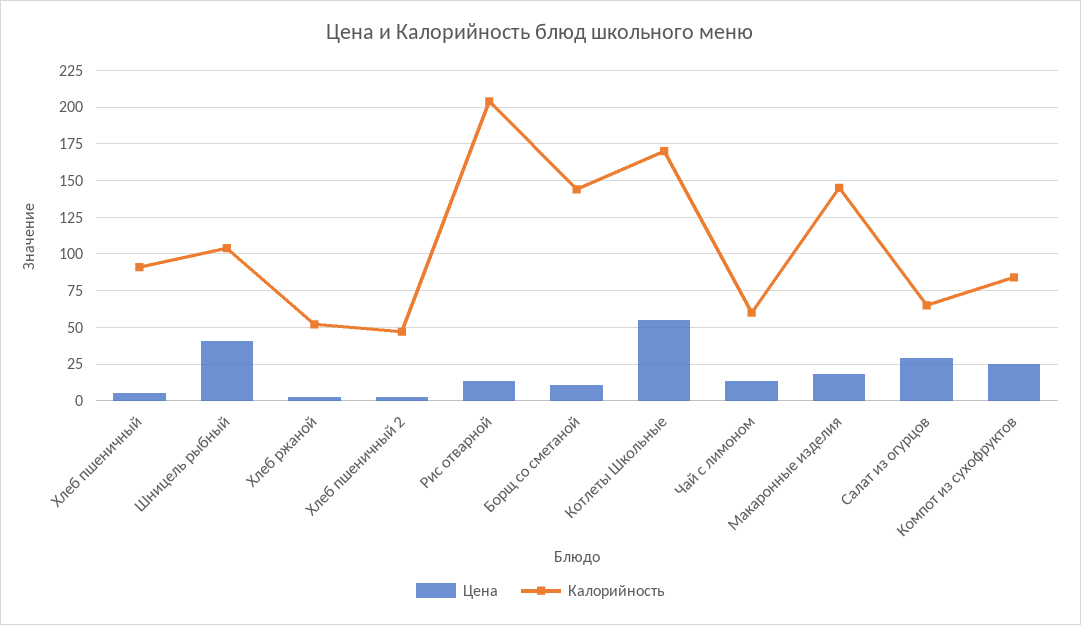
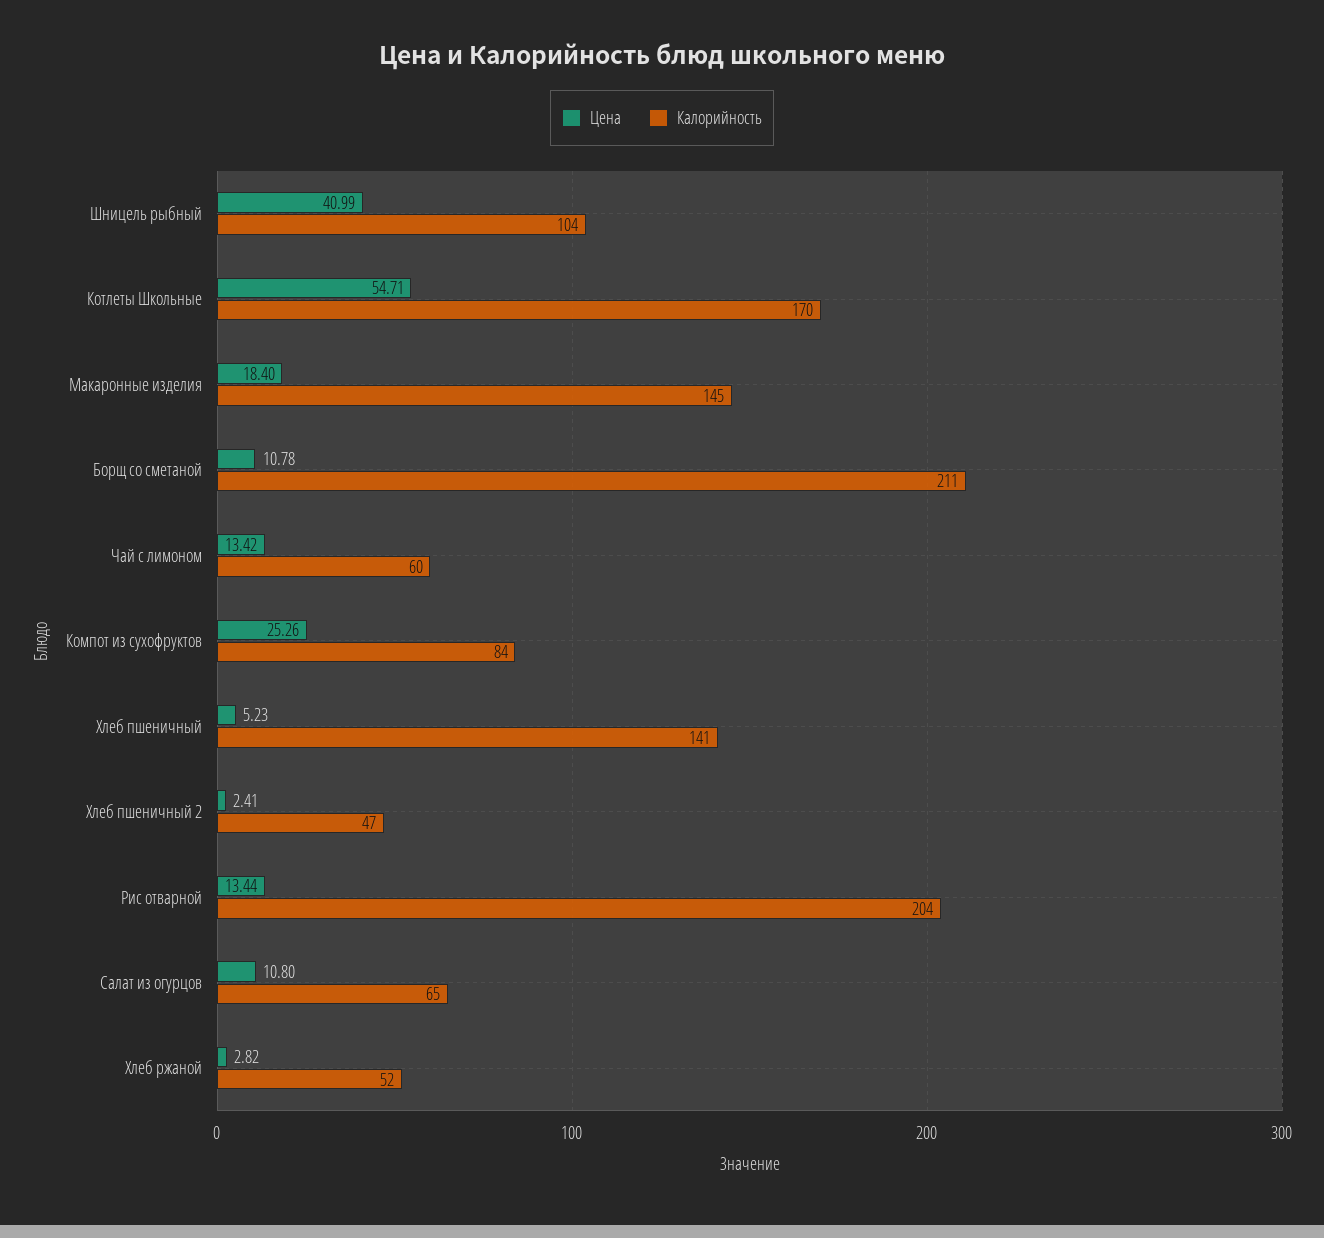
Калорийность, Хлеб пшеничный: 90 -> 141
Калорийность, Борщ со сметаной: 145 -> 211
Цена, Салат из огурцов: 30 -> 10.8

